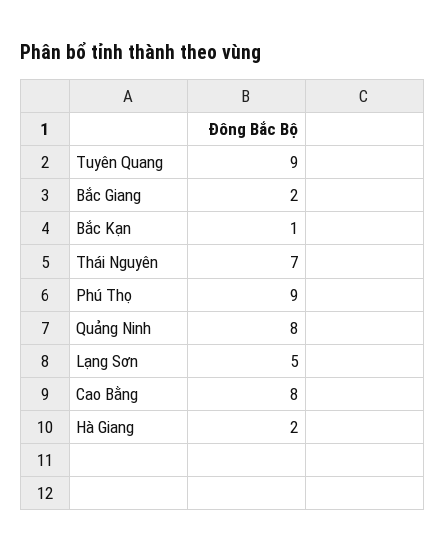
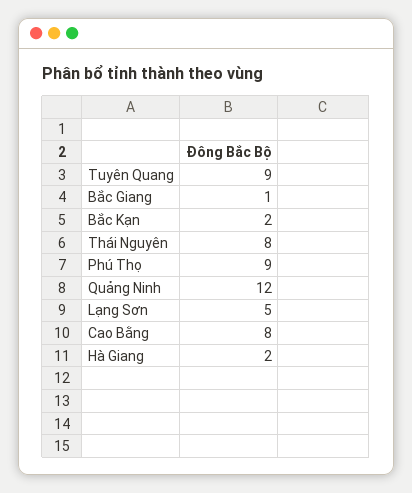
Bắc Giang: 2 -> 1
Bắc Kạn: 1 -> 2
Thái Nguyên: 7 -> 8
Quảng Ninh: 8 -> 12

